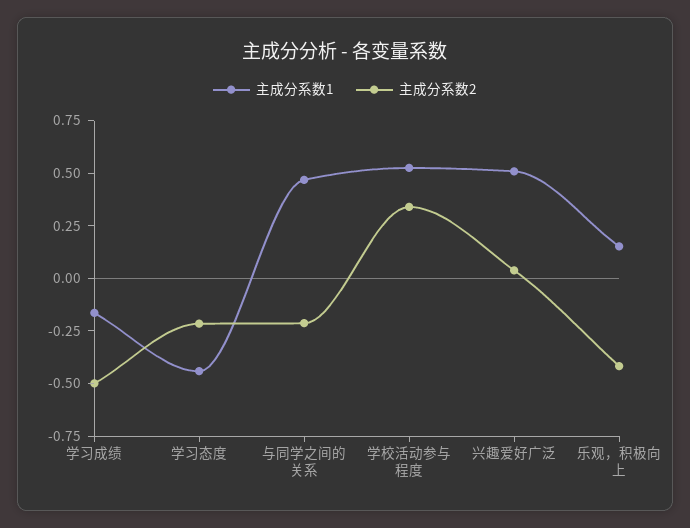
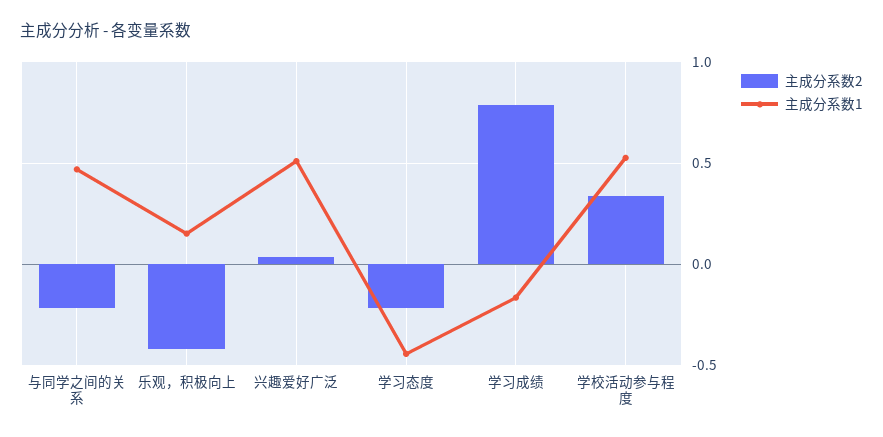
主成分系数2, 学习成绩: -0.5 -> 0.8

